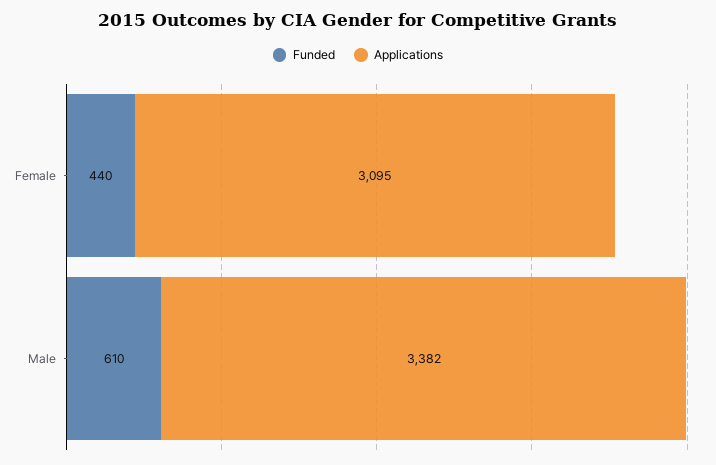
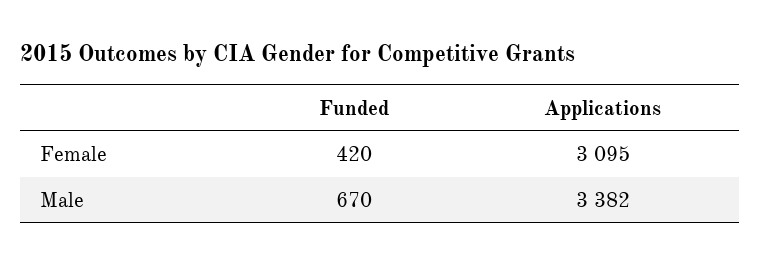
Funded, Female: 440 -> 420
Funded, Male: 610 -> 670

